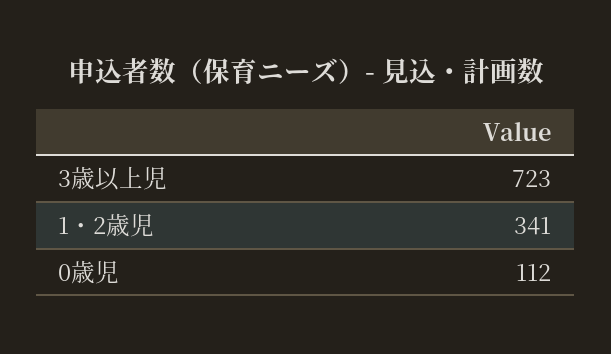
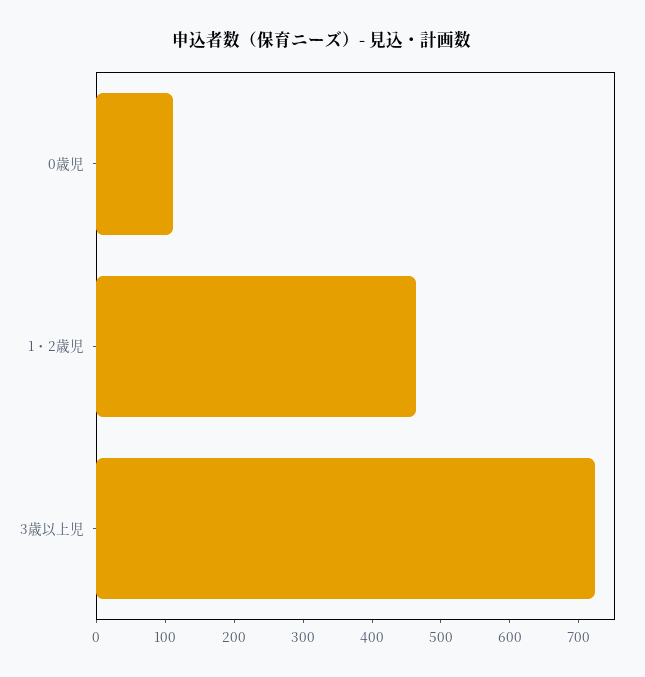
1・2歳児: 341 -> 460

